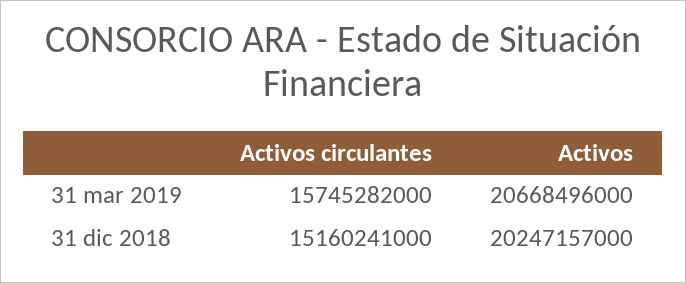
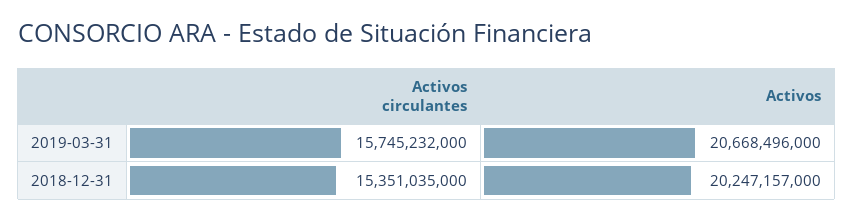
Activos circulantes, 31 mar 2019: 15745282000 -> 15745232000
Activos circulantes, 31 dic 2018: 15160241000 -> 15351035000

